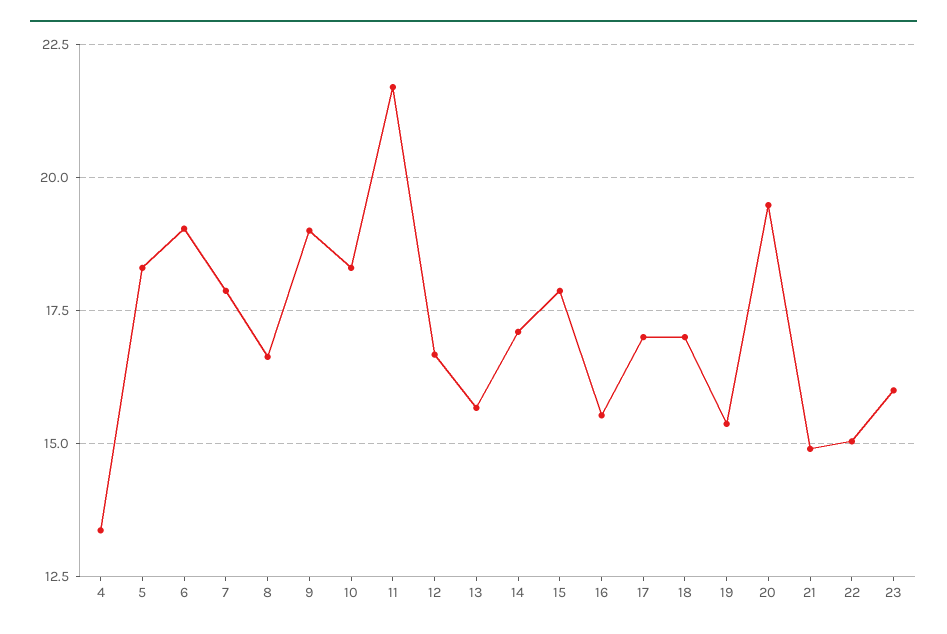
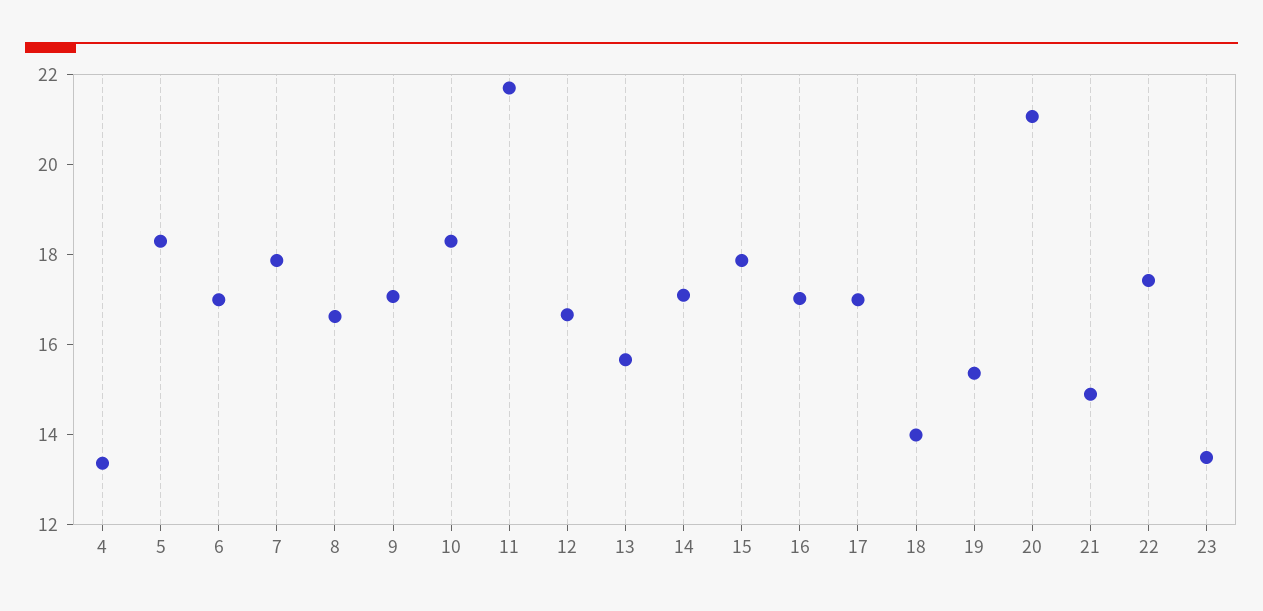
6: 19 -> 17
9: 19 -> 17
16: 15.5 -> 17
18: 17 -> 14
20: 19.5 -> 21
22: 15 -> 17.5
23: 16 -> 13.5

